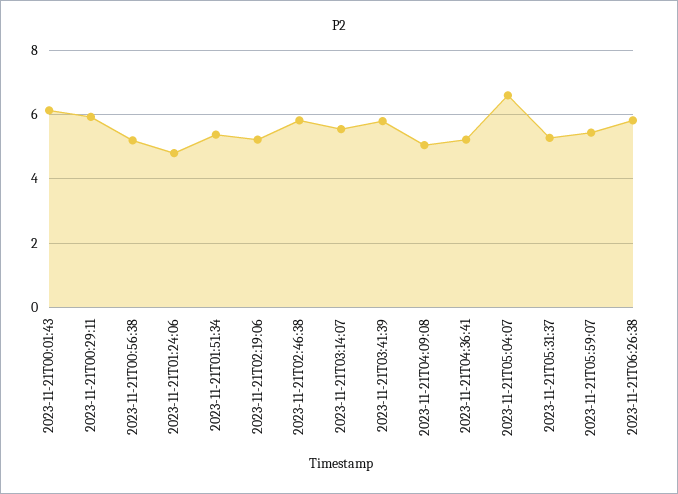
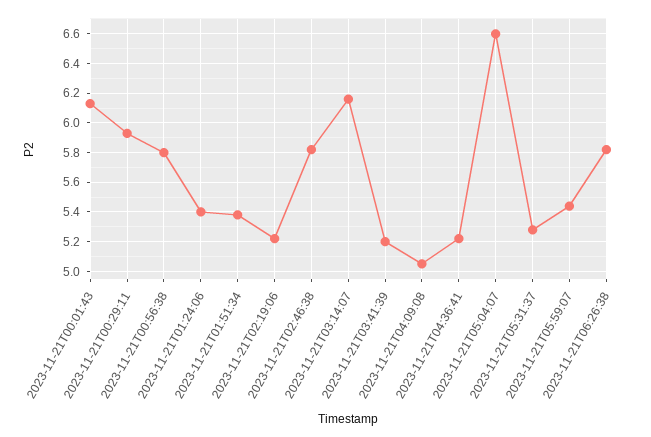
2023-11-21T00:56:38: 5.2 -> 5.8
2023-11-21T01:24:06: 4.8 -> 5.4
2023-11-21T03:14:07: 5.6 -> 6.15
2023-11-21T03:41:39: 5.8 -> 5.2

